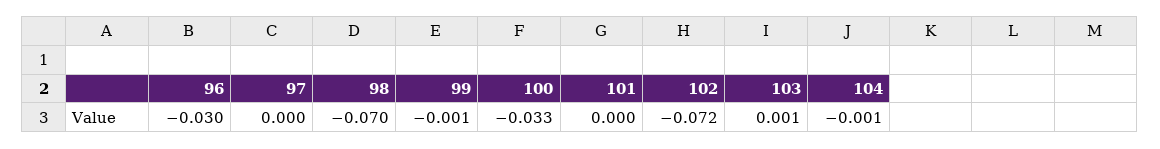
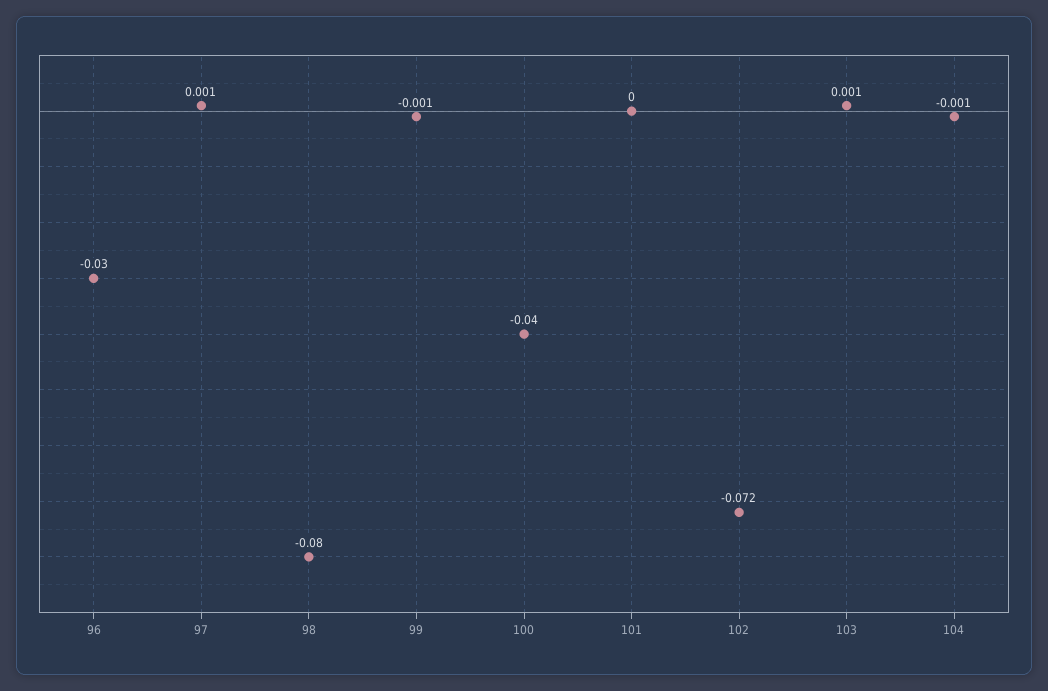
97: 0 -> 0.001
98: -0.07 -> -0.08
100: -0.033 -> -0.04

